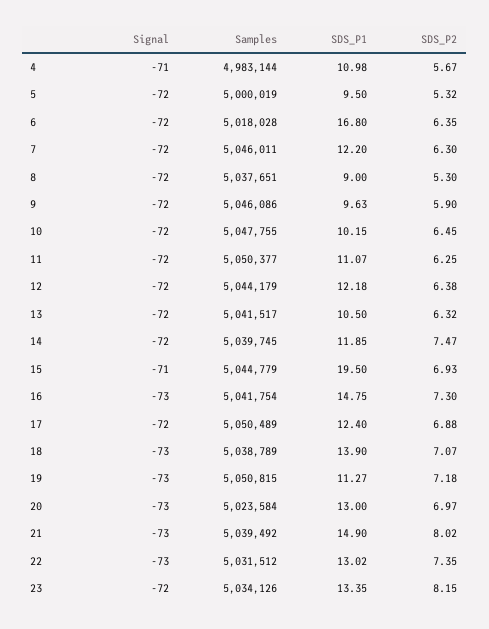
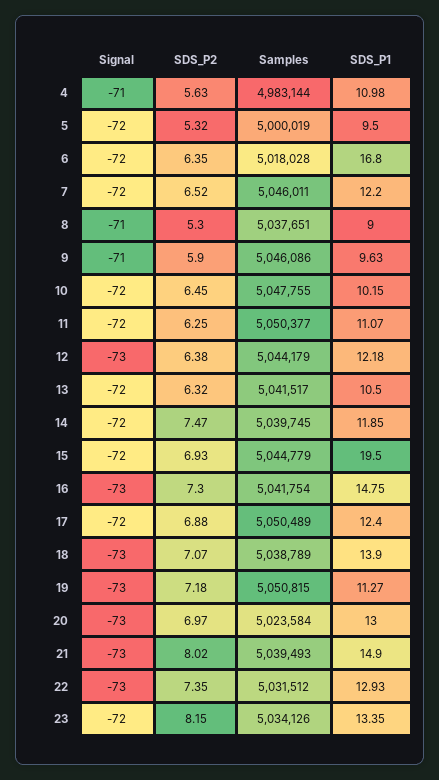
SDS_P2, 4: 5.67 -> 5.63
SDS_P2, 7: 6.3 -> 6.52
Signal, 8: -72 -> -71
Signal, 9: -72 -> -71
Signal, 12: -72 -> -73
Signal, 15: -71 -> -72
Samples, 21: 5039492 -> 5039493
SDS_P1, 22: 13.02 -> 12.93

